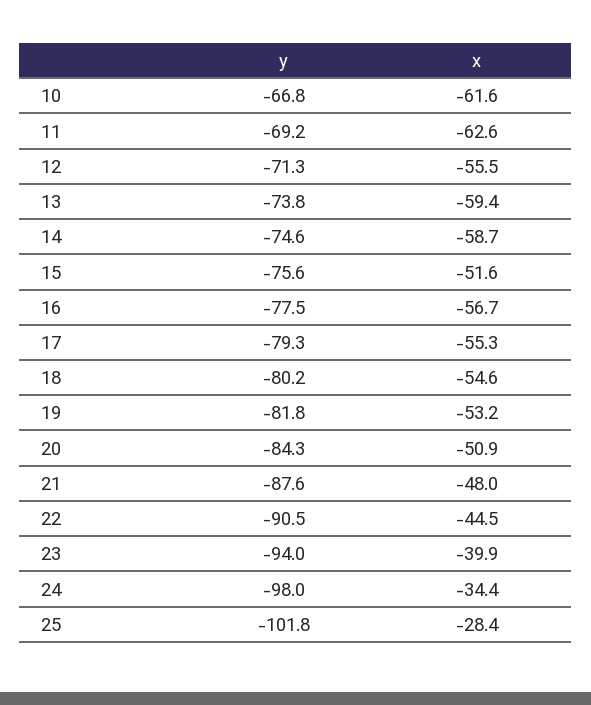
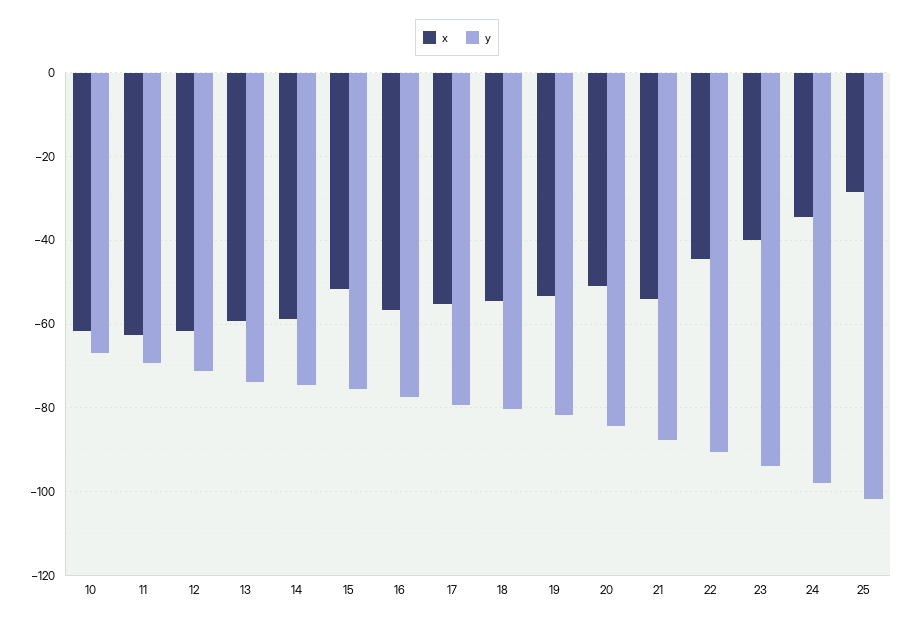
x, 12: -55.5 -> -62
x, 21: -48 -> -54

